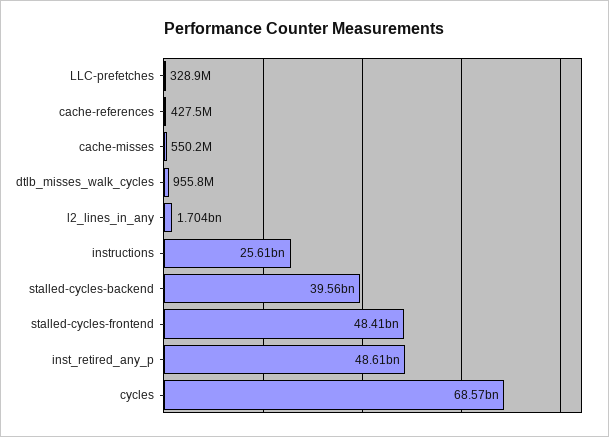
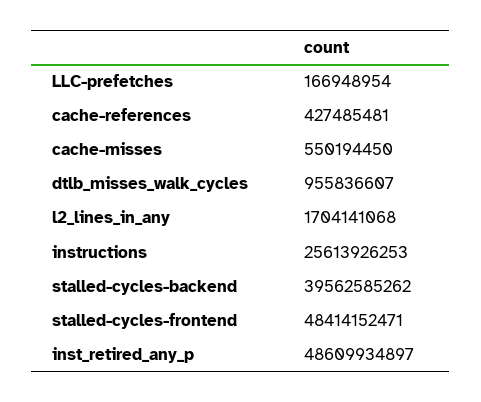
LLC-prefetches: 328900000 -> 166948954
cycles: 68570000000 -> none

